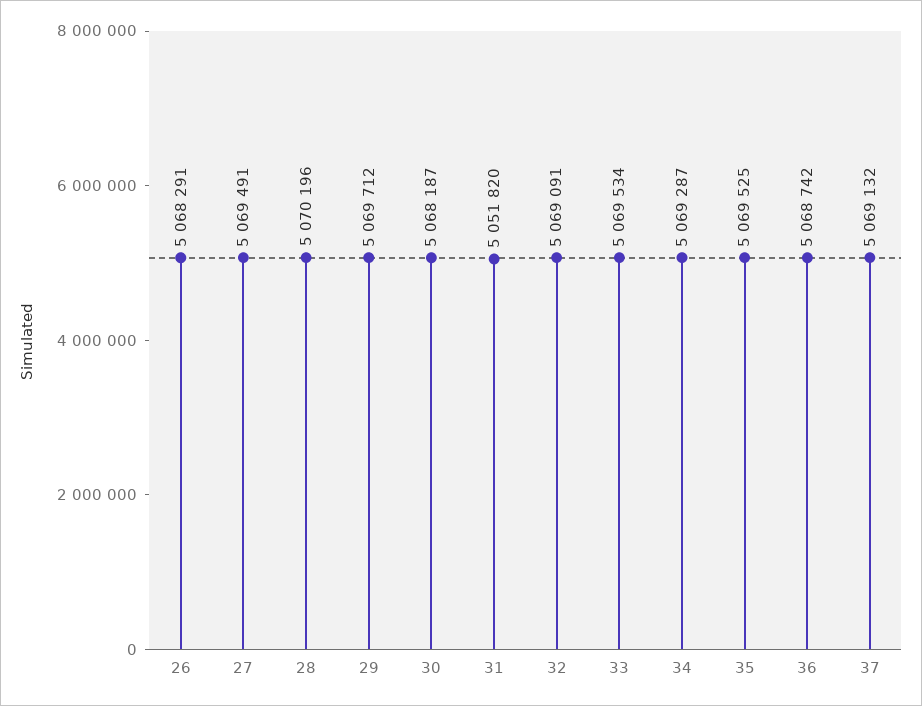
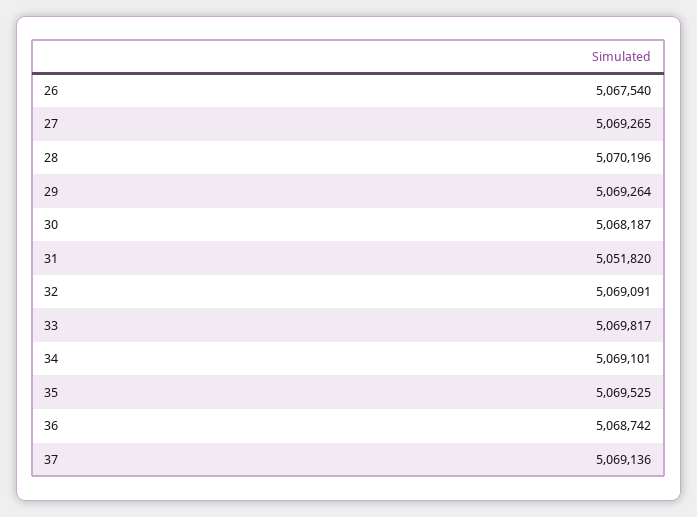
26: 5068291 -> 5067540
27: 5069491 -> 5069265
29: 5069712 -> 5069264
33: 5069534 -> 5069817
34: 5069287 -> 5069101
37: 5069132 -> 5069136

